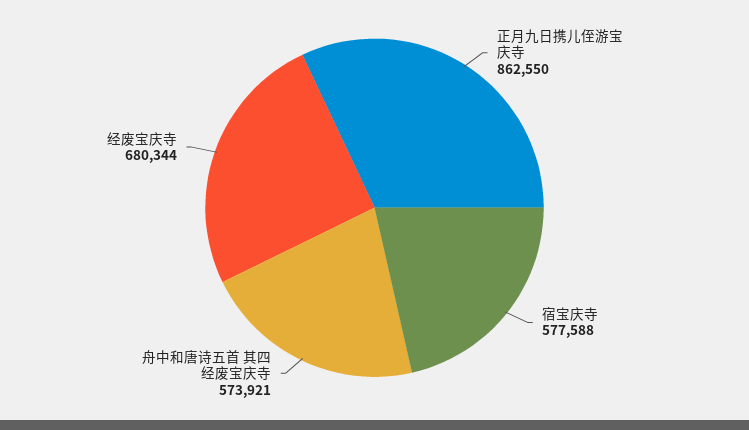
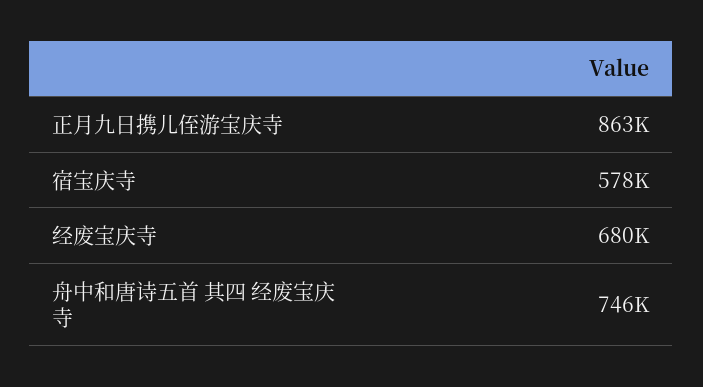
舟中和唐诗五首 其四 经废宝庆寺: 573921 -> 746000

